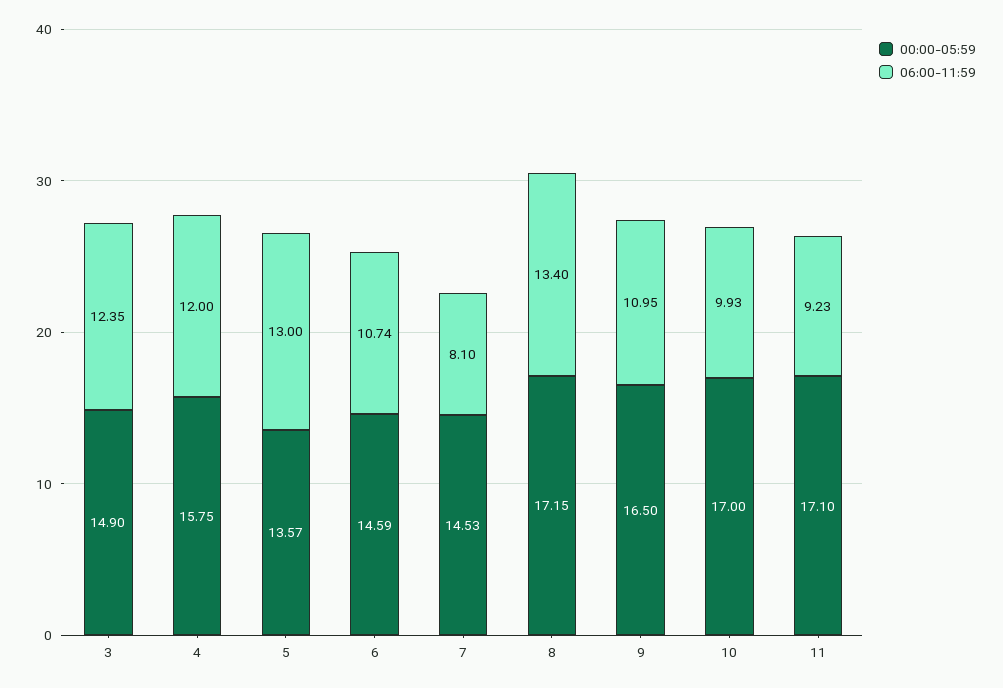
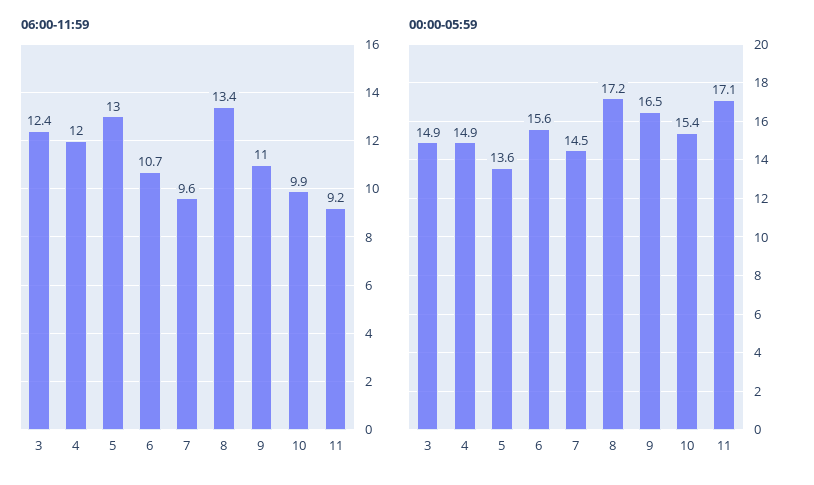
00:00-05:59, 4: 15.75 -> 14.9
00:00-05:59, 6: 14.59 -> 15.6
06:00-11:59, 7: 8.1 -> 9.6
00:00-05:59, 10: 17 -> 15.4

